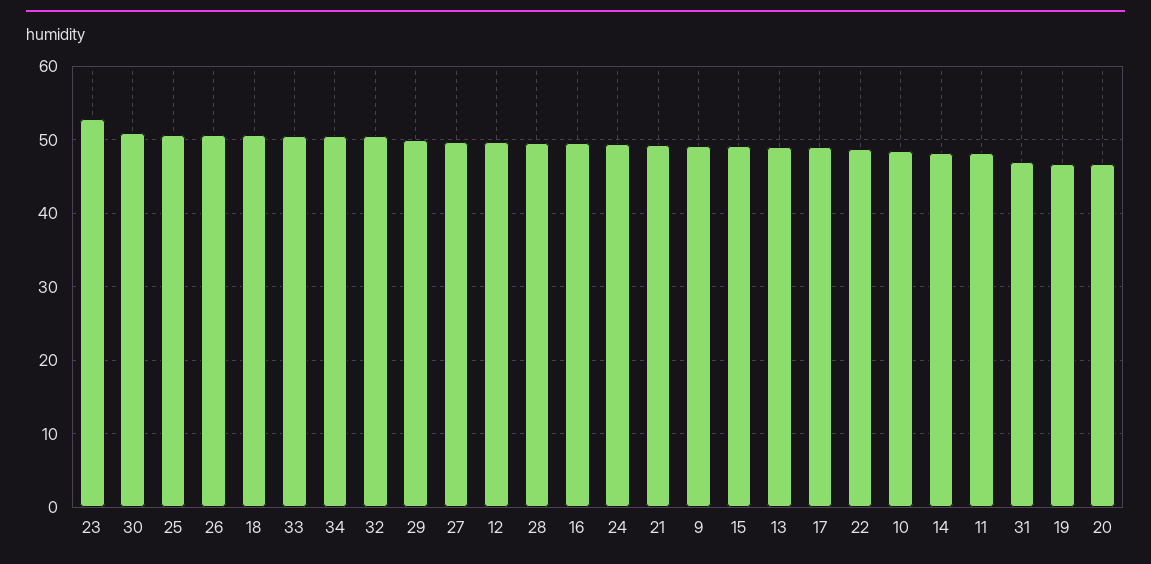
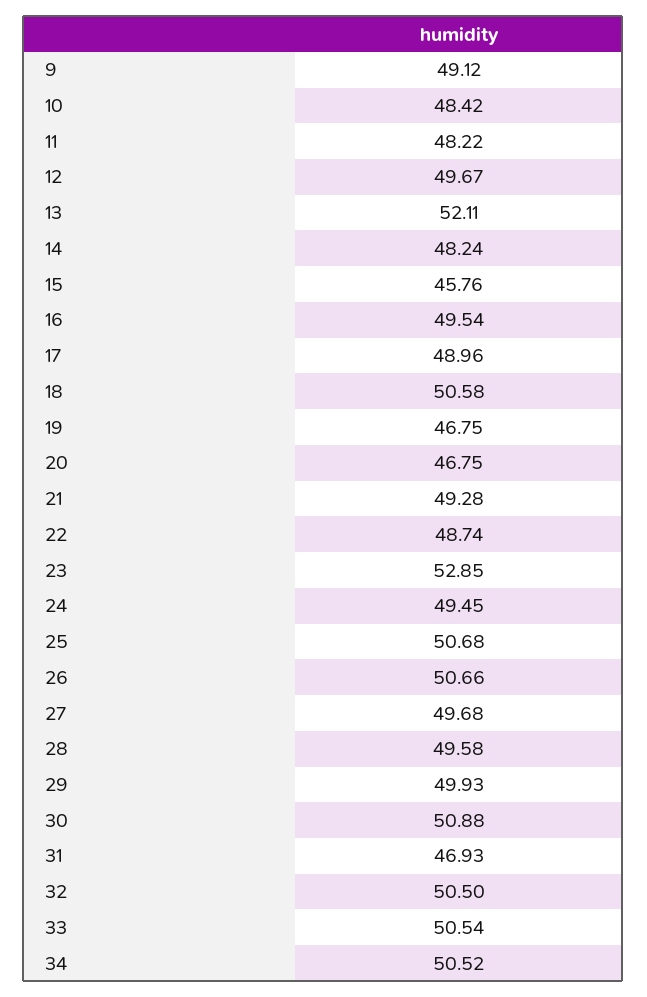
15: 49 -> 45.76
13: 49 -> 52.11

